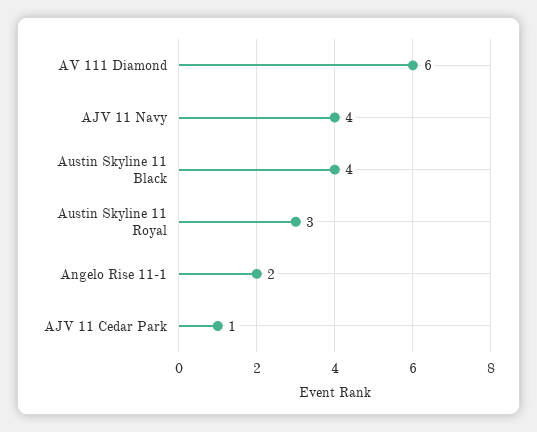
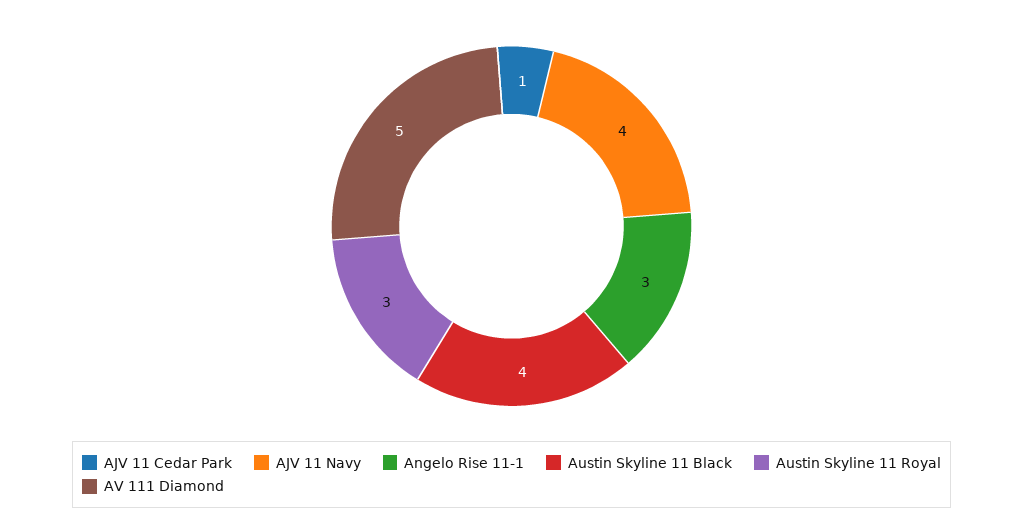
AV 111 Diamond: 6 -> 5
Angelo Rise 11-1: 2 -> 3

